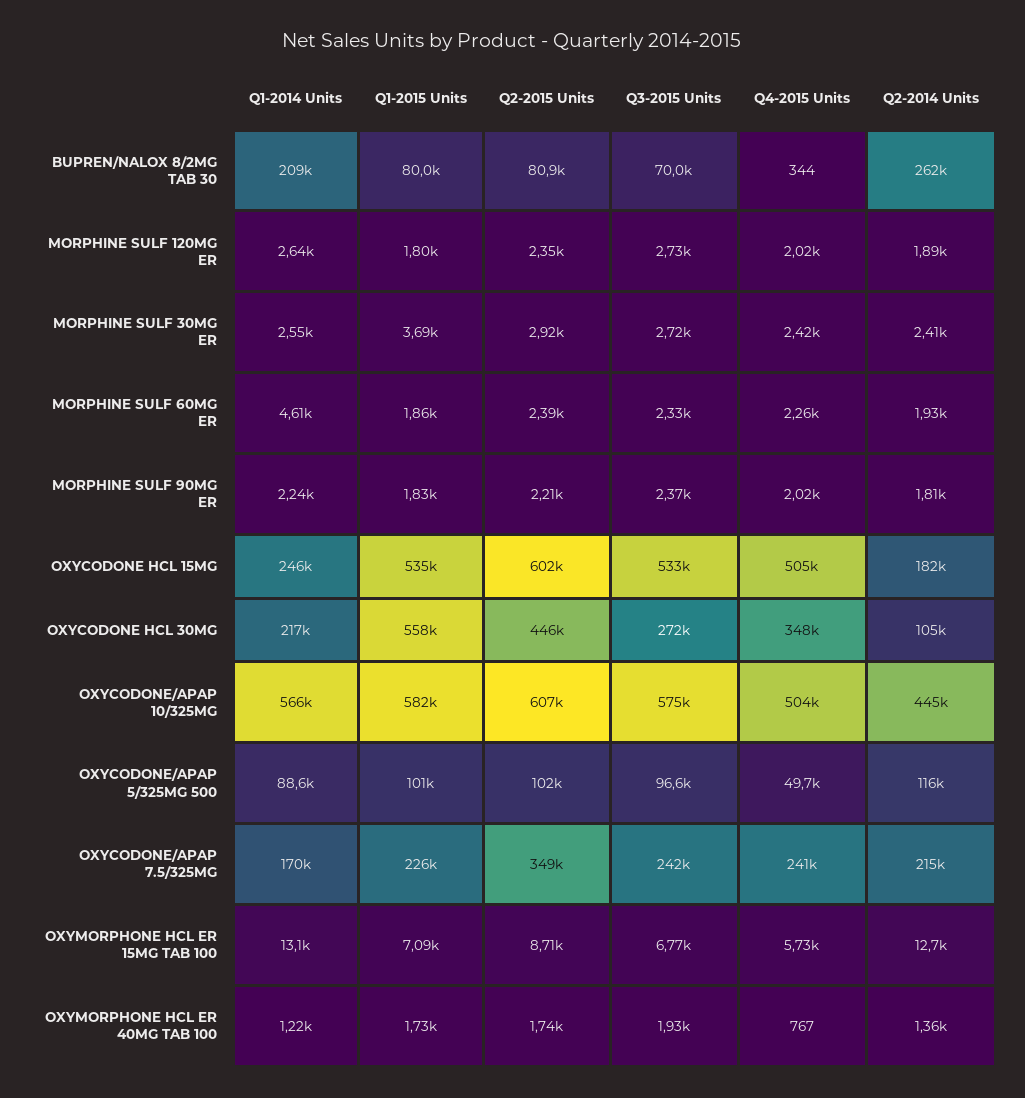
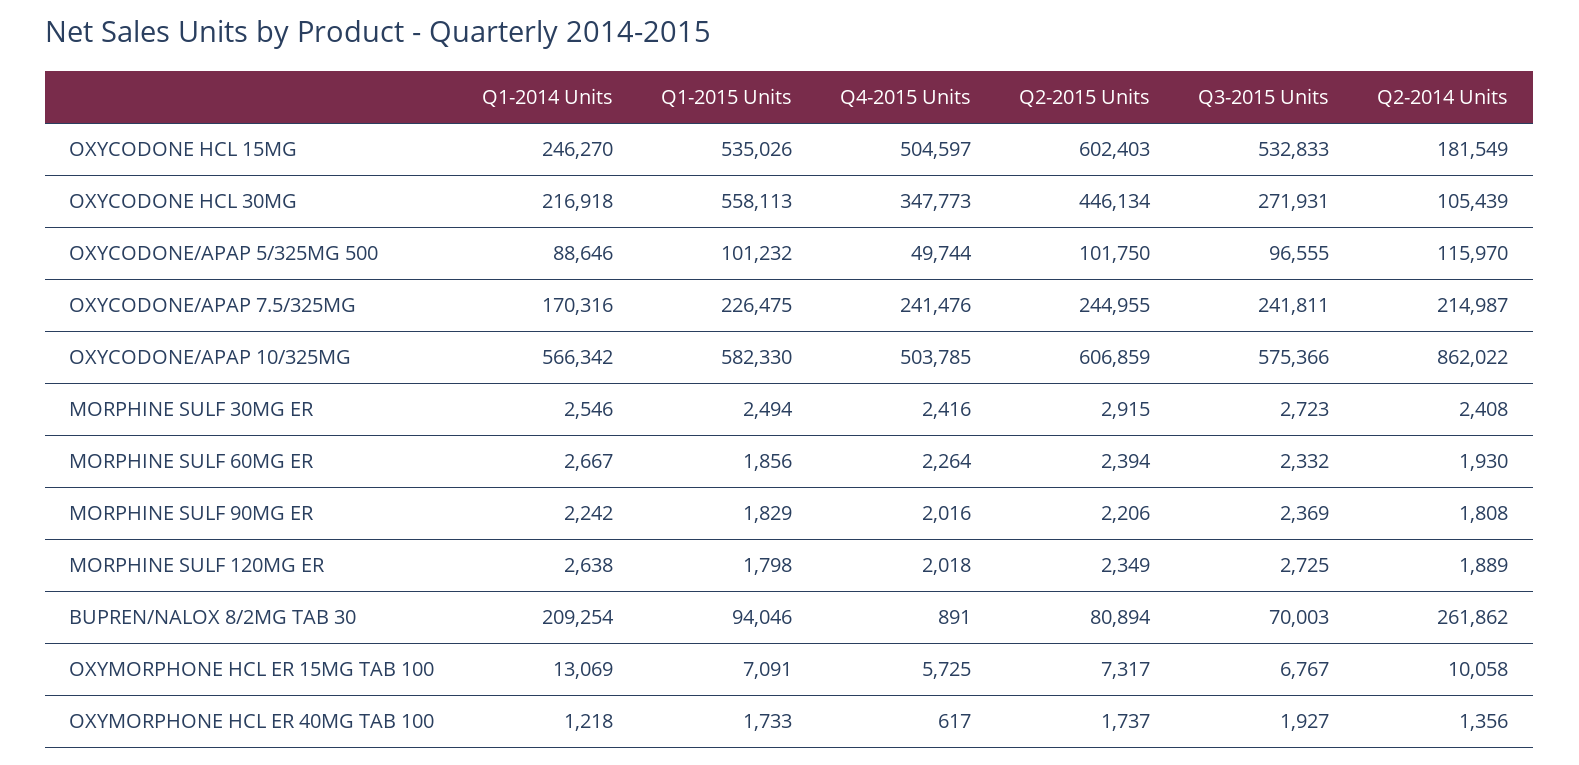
Q1-2015 Units, BUPREN/NALOX 8/2MG TAB 30: 80000 -> 94046
Q4-2015 Units, BUPREN/NALOX 8/2MG TAB 30: 344 -> 891
Q1-2015 Units, MORPHINE SULF 30MG ER: 3690 -> 2494
Q1-2014 Units, MORPHINE SULF 60MG ER: 4610 -> 2667
Q2-2014 Units, OXYCODONE/APAP 10/325MG: 445000 -> 862022
Q2-2015 Units, OXYCODONE/APAP 7.5/325MG: 349000 -> 244955
Q2-2015 Units, OXYMORPHONE HCL ER 15MG TAB 100: 8710 -> 7317
Q2-2014 Units, OXYMORPHONE HCL ER 15MG TAB 100: 12700 -> 10058
Q4-2015 Units, OXYMORPHONE HCL ER 40MG TAB 100: 767 -> 617

